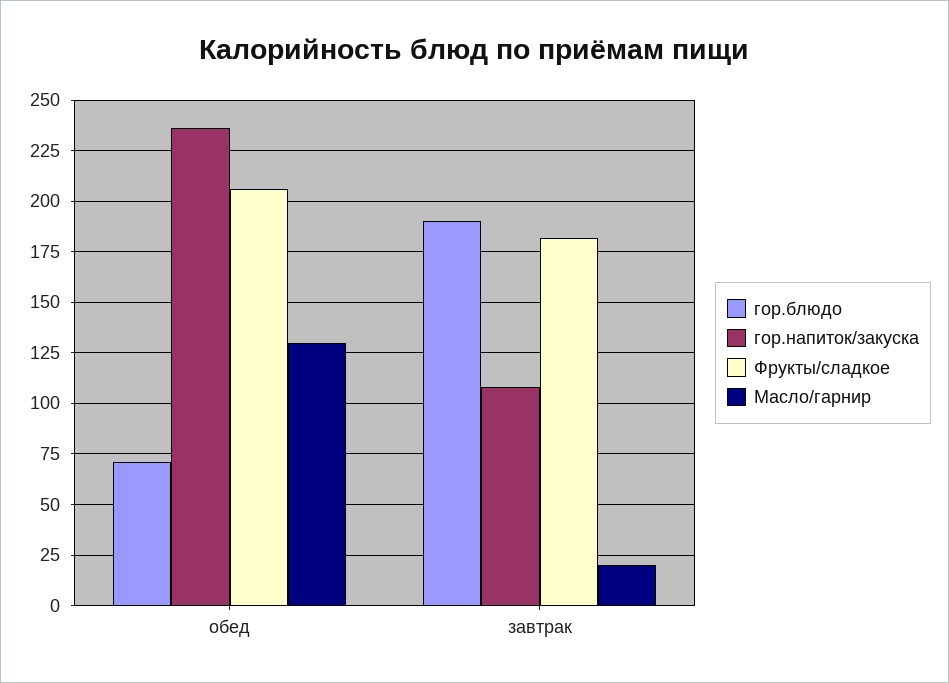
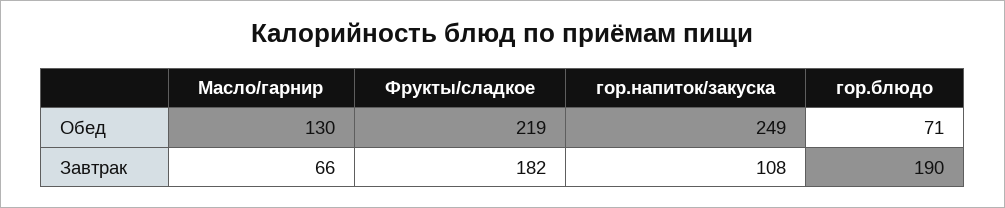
гор.напиток/закуска, обед: 235 -> 249
Фрукты/сладкое, обед: 205 -> 219
Масло/гарнир, завтрак: 20 -> 66

